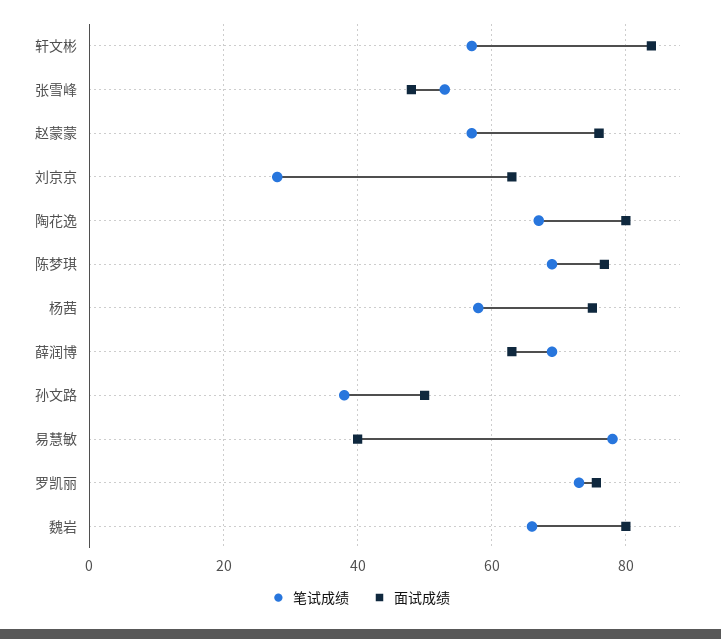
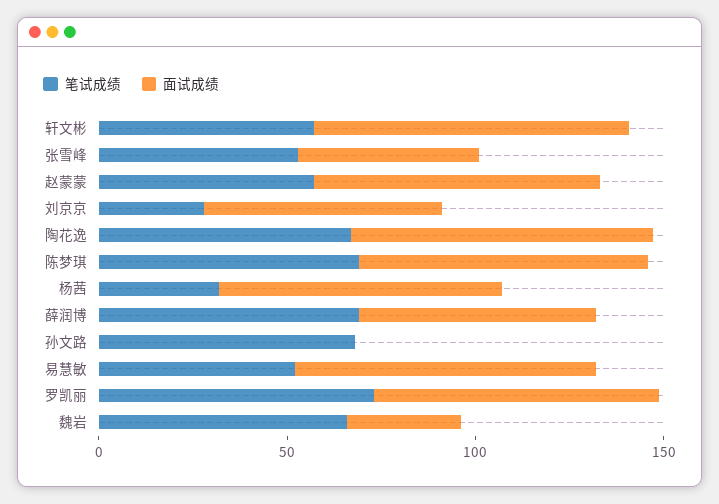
笔试成绩, 杨茜: 58 -> 30
笔试成绩, 孙文路: 38 -> 70
面试成绩, 孙文路: 50 -> 0
笔试成绩, 易慧敏: 78 -> 50
面试成绩, 易慧敏: 40 -> 80
面试成绩, 魏岩: 80 -> 30

